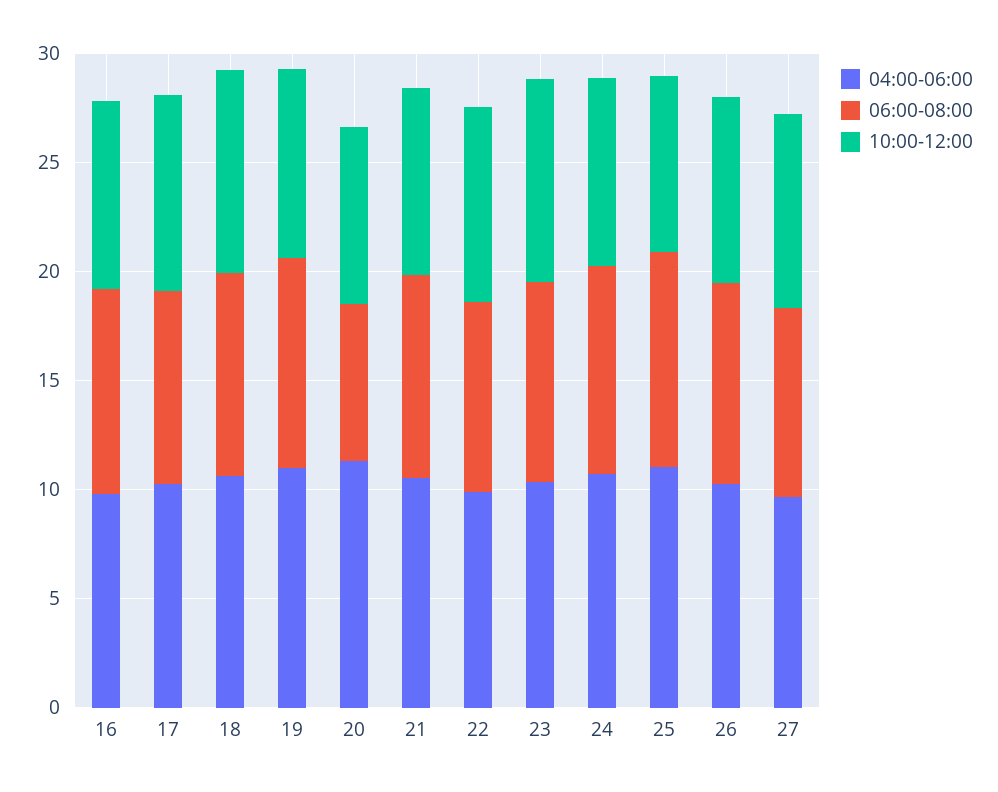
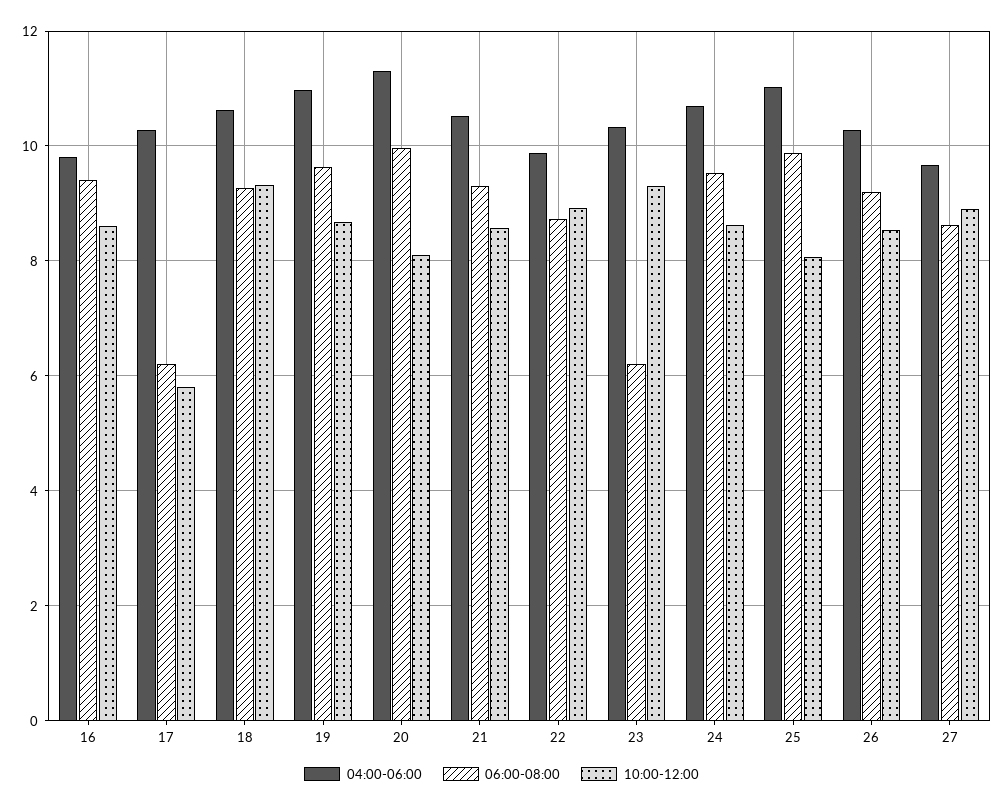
06:00-08:00, 17: 9 -> 6.2
10:00-12:00, 17: 9 -> 5.8
06:00-08:00, 20: 7 -> 10
06:00-08:00, 23: 9 -> 6.2

